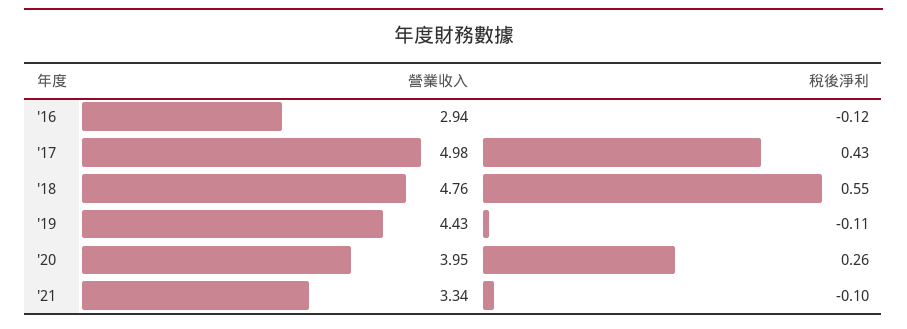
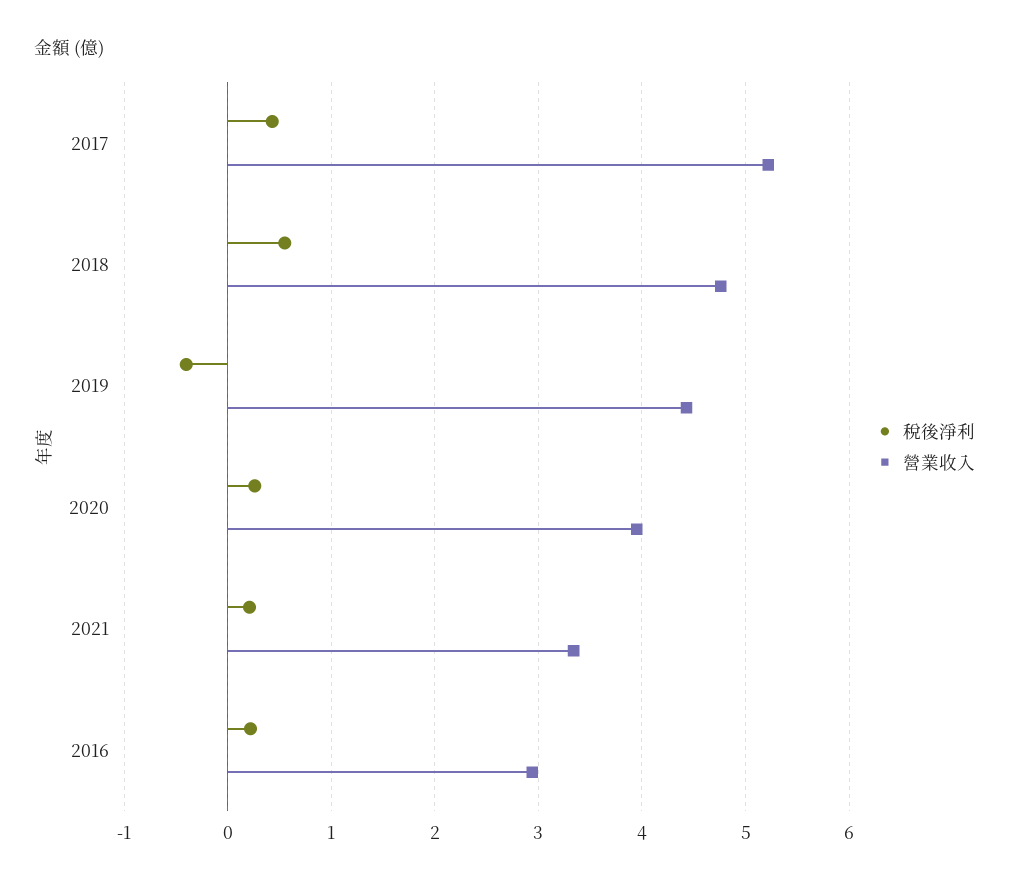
稅後淨利, '16: -0.12 -> 0.2
營業收入, '17: 4.98 -> 5.2
稅後淨利, '19: -0.11 -> -0.4
稅後淨利, '21: -0.1 -> 0.2

